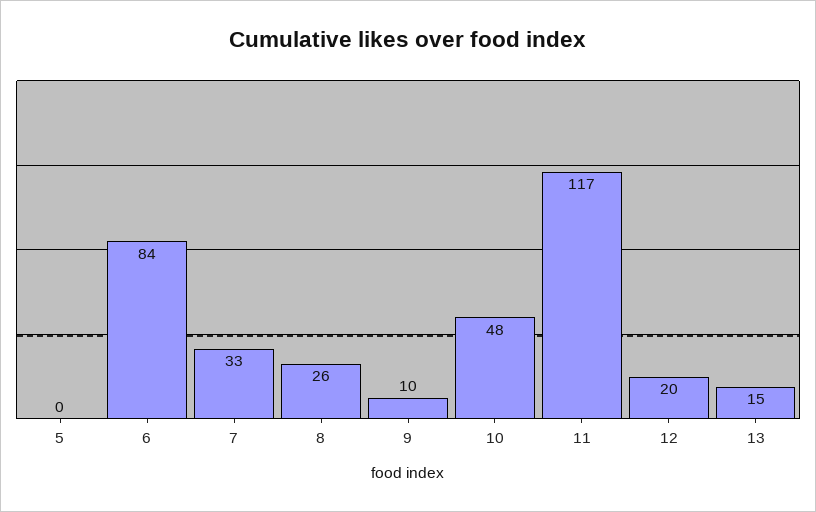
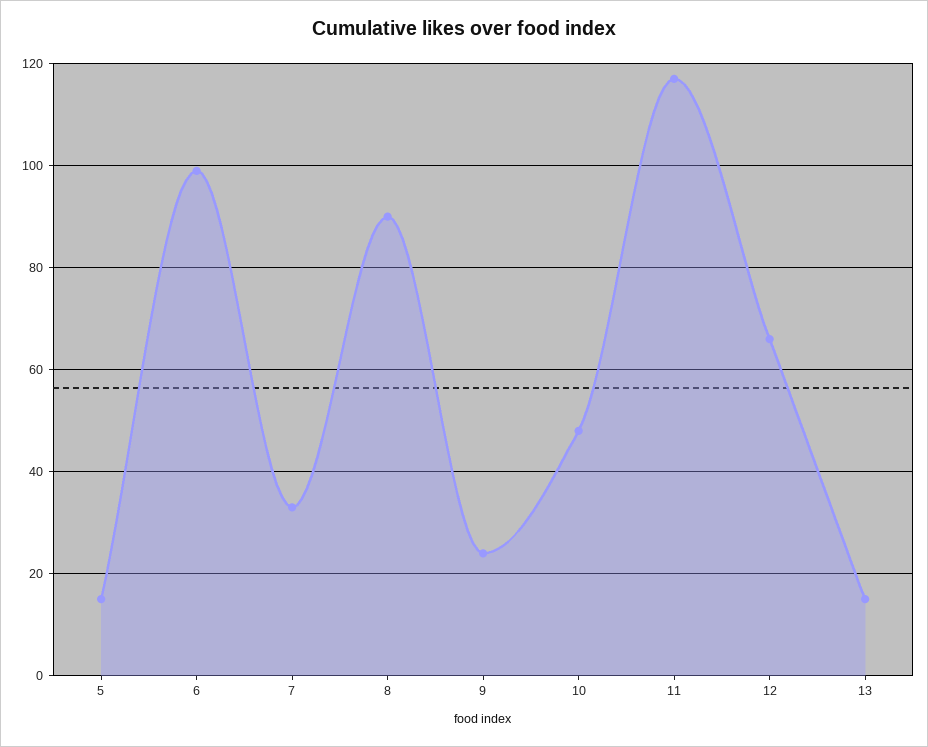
5: 0 -> 15
6: 84 -> 100
8: 26 -> 90
9: 10 -> 25
12: 20 -> 65

